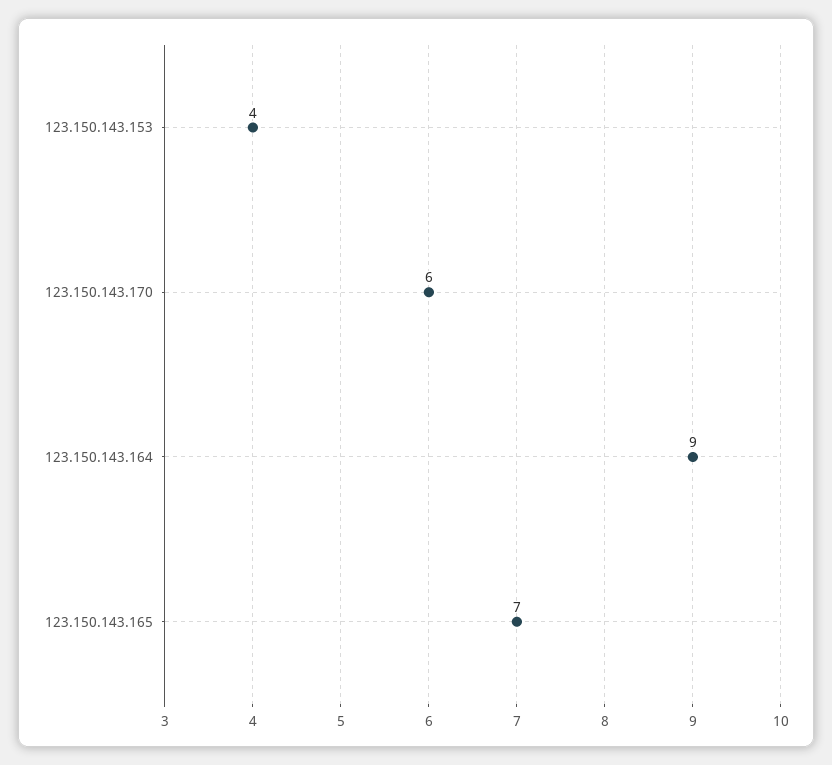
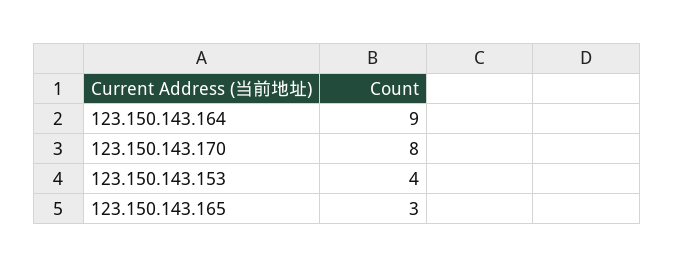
123.150.143.170: 6 -> 8
123.150.143.165: 7 -> 3

